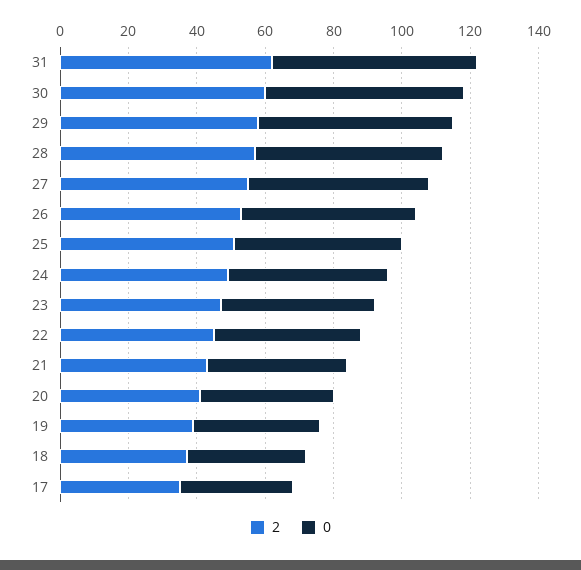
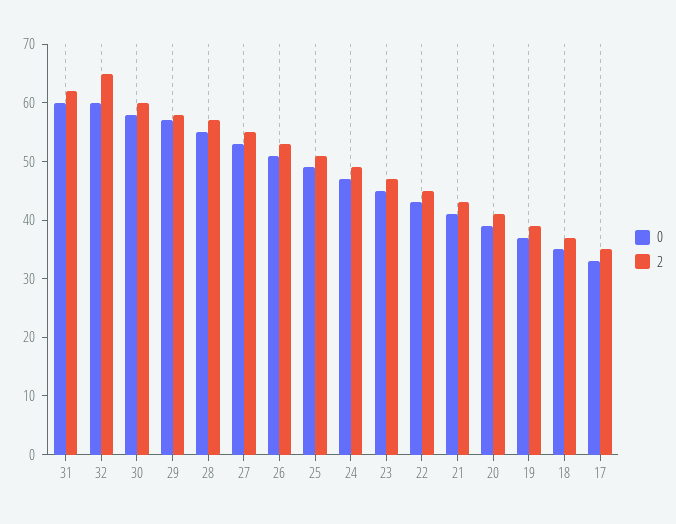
0, 32: none -> 60
2, 32: none -> 65

